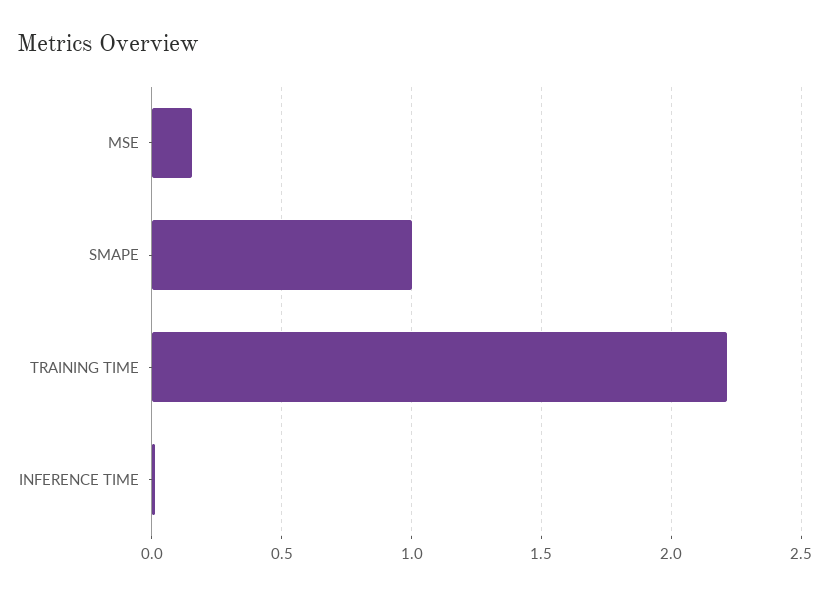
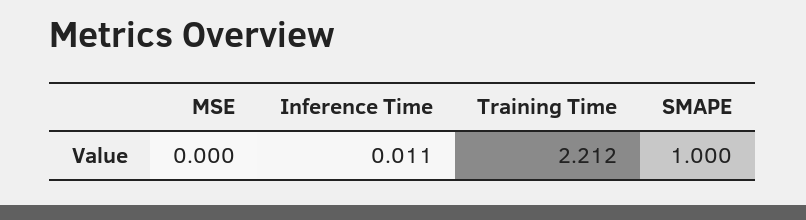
MSE: 0.15 -> 0

